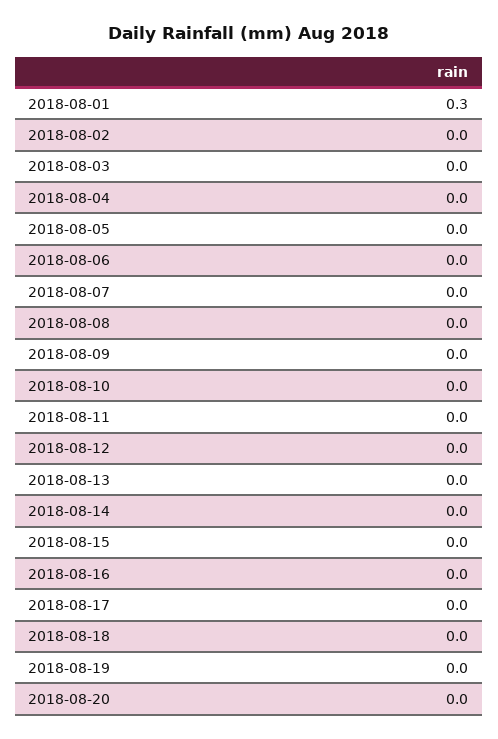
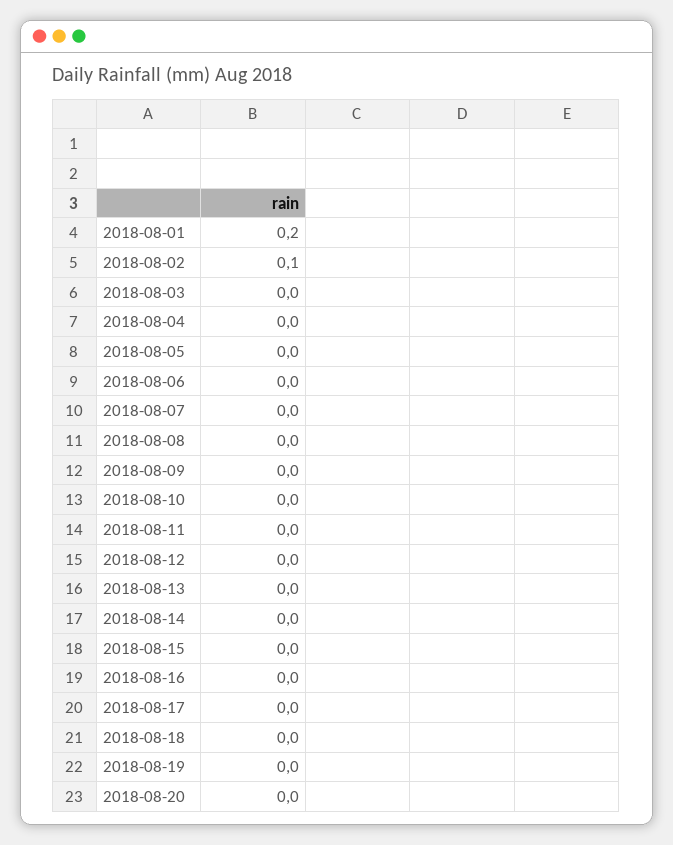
2018-08-01: 0.3 -> 0.2
2018-08-02: 0 -> 0.1

